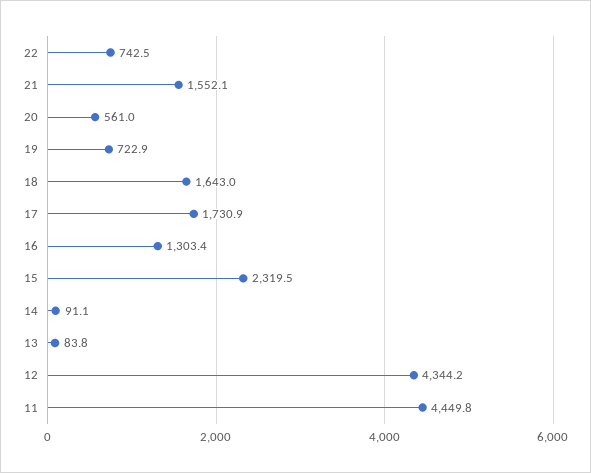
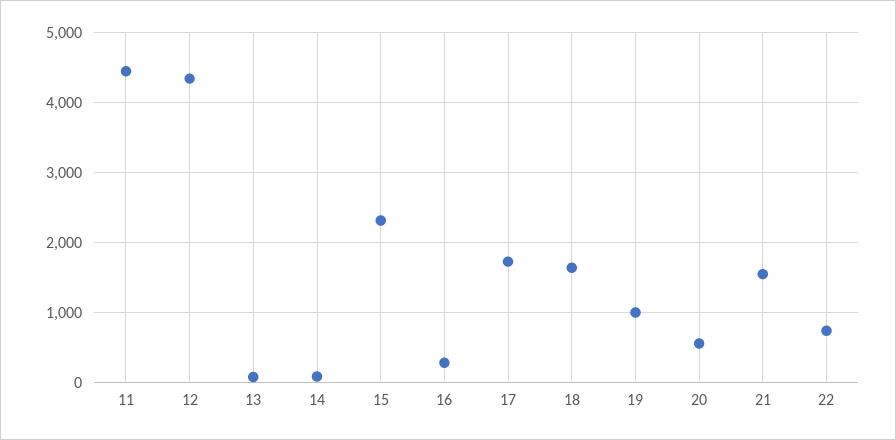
19: 722.9 -> 1000
16: 1303.4 -> 300

